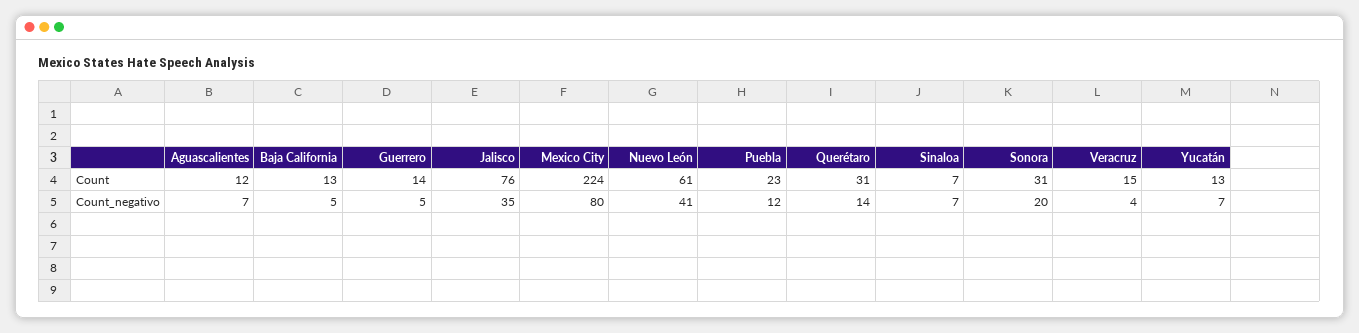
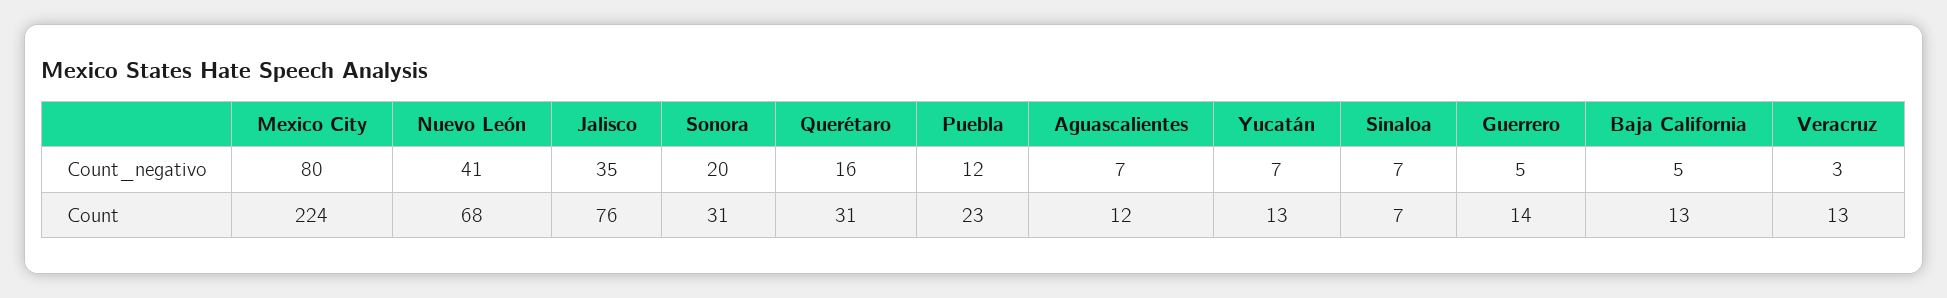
Nuevo León, Count: 61 -> 68
Veracruz, Count: 15 -> 13
Querétaro, Count_negativo: 14 -> 16
Veracruz, Count_negativo: 4 -> 3

